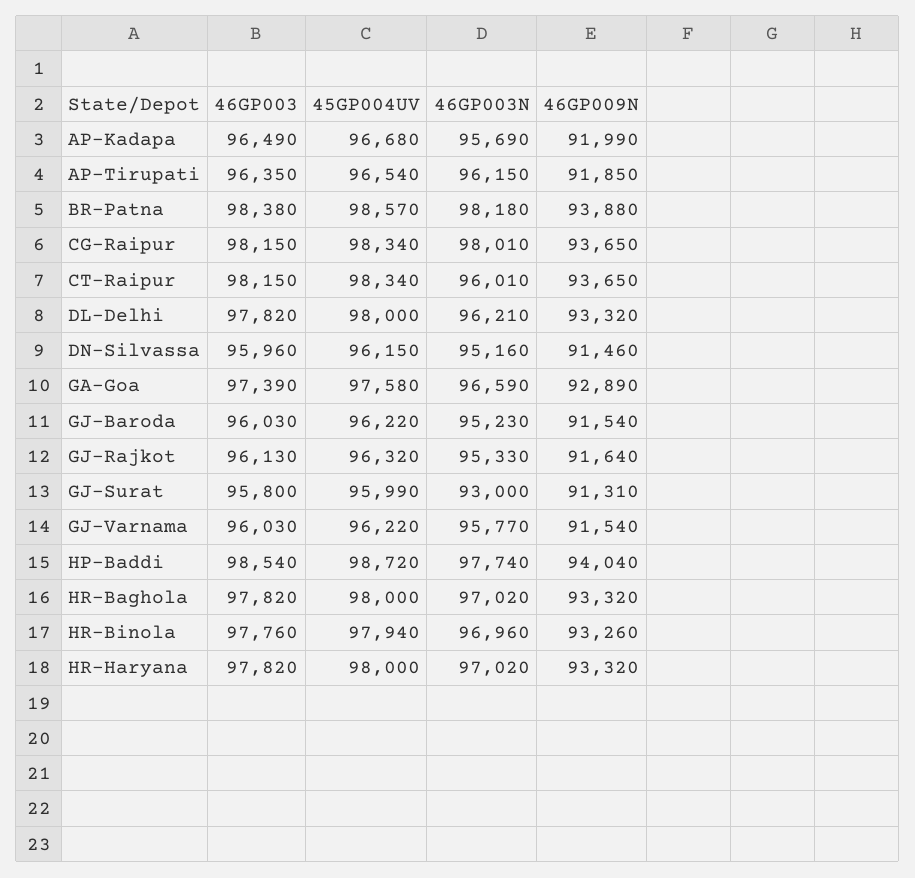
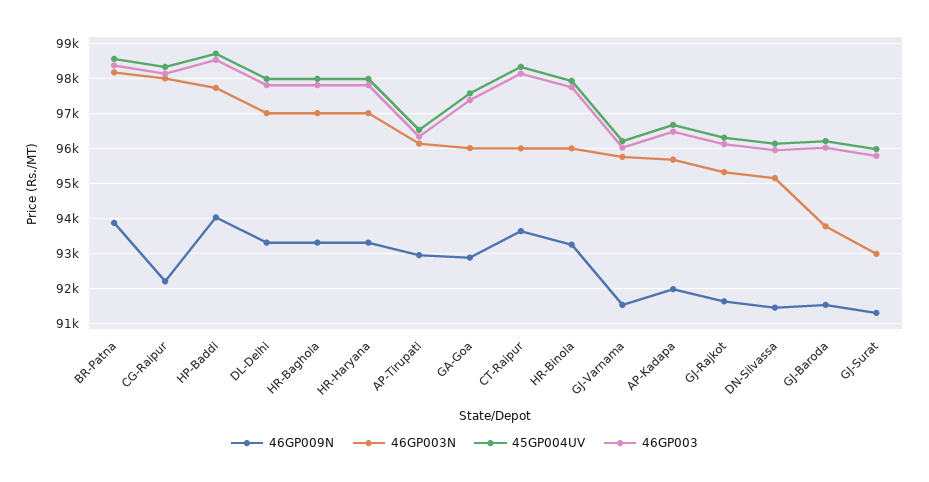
46GP009N, AP-Tirupati: 91850 -> 93000
46GP009N, CG-Raipur: 93650 -> 92200
46GP003N, DL-Delhi: 96210 -> 97000
46GP003N, GA-Goa: 96590 -> 96000
46GP003N, GJ-Baroda: 95230 -> 93800
46GP003N, HR-Binola: 96960 -> 96000

